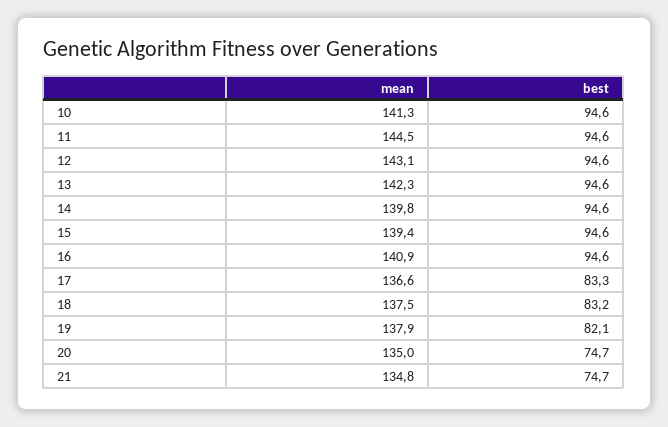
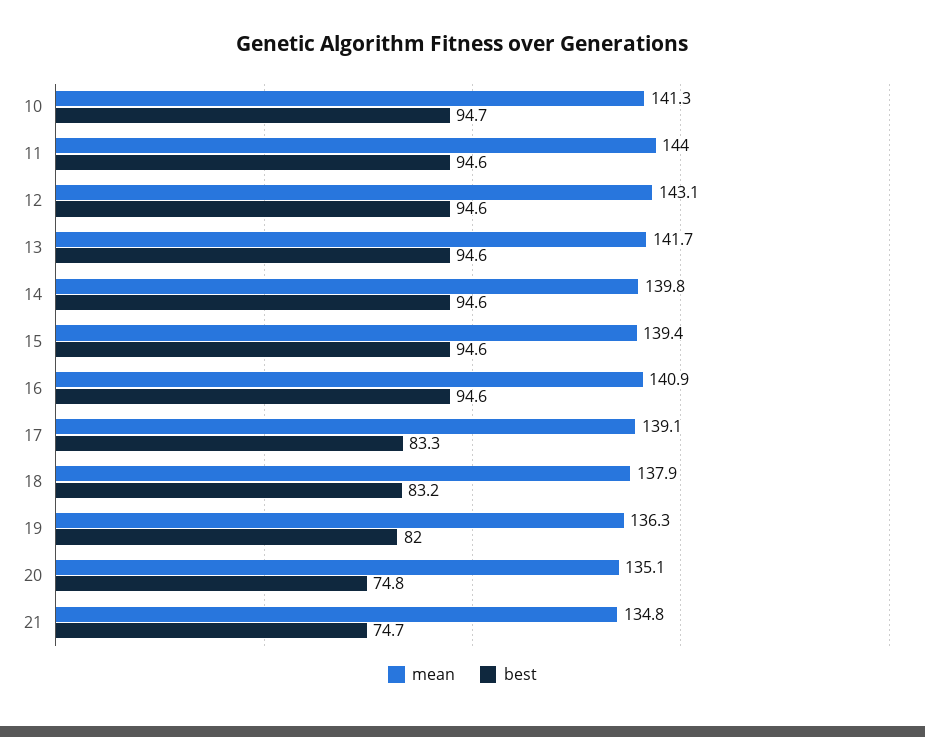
best, 10: 94.6 -> 94.7
mean, 11: 144.5 -> 144
mean, 13: 142.3 -> 141.7
mean, 17: 136.6 -> 139.1
mean, 18: 137.5 -> 137.9
mean, 19: 137.9 -> 136.3
best, 19: 82.1 -> 82
mean, 20: 135 -> 135.1
best, 20: 74.7 -> 74.8

